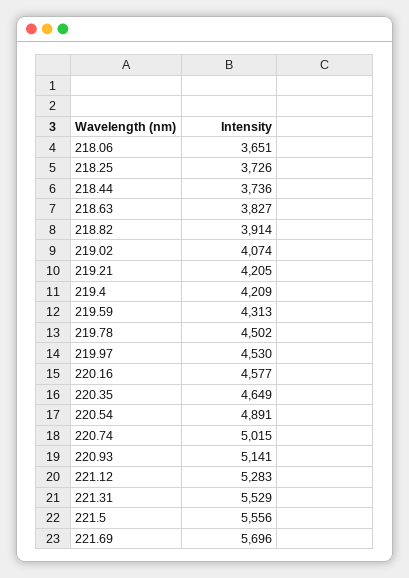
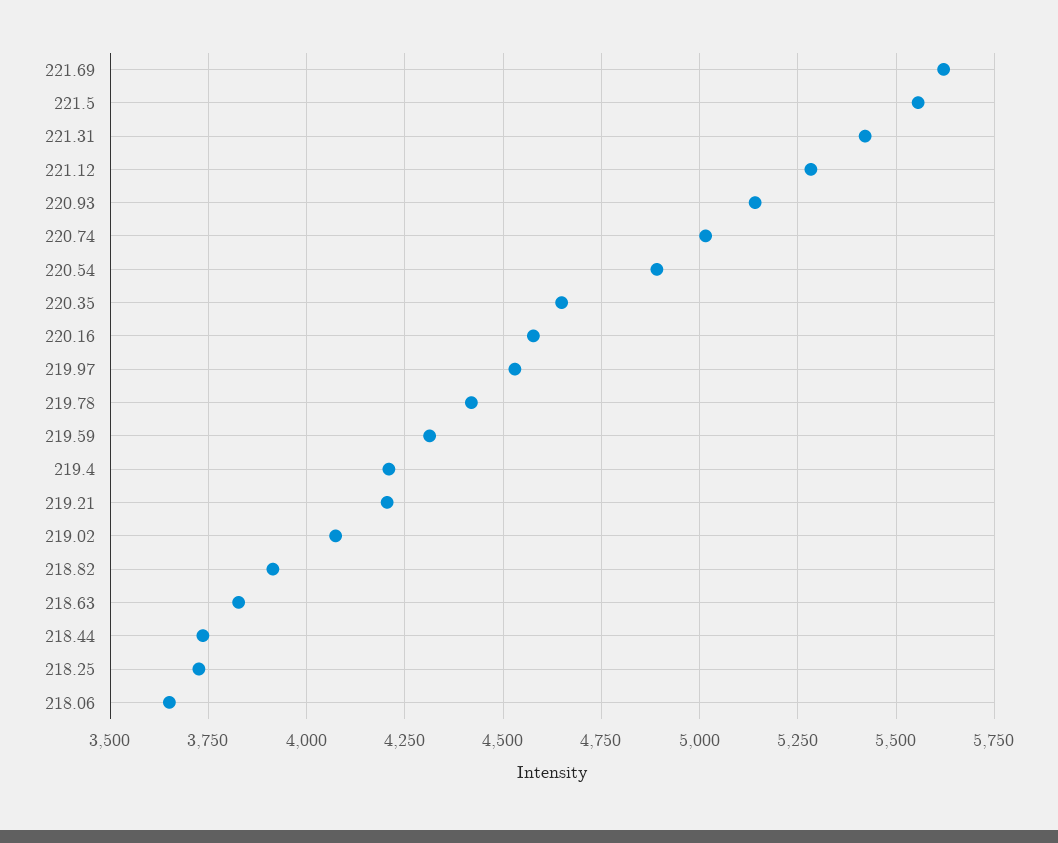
219.78: 4502 -> 4425
221.31: 5529 -> 5425
221.69: 5696 -> 5625

